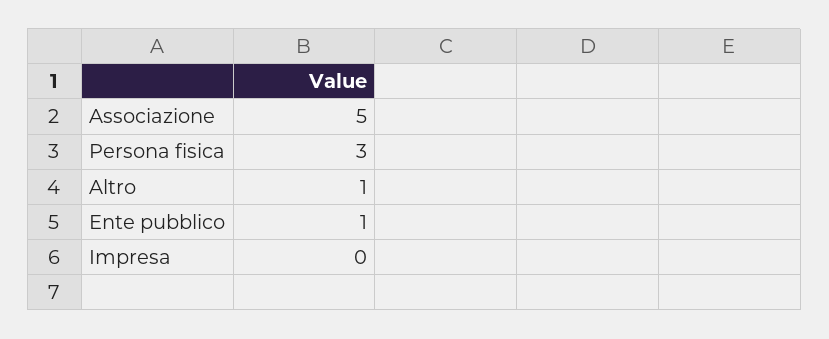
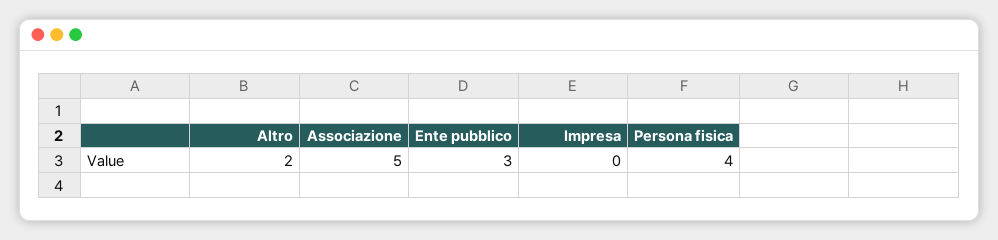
Persona fisica: 3 -> 4
Altro: 1 -> 2
Ente pubblico: 1 -> 3

